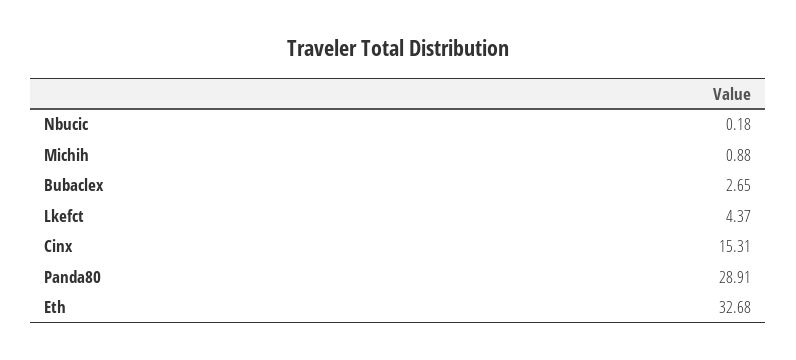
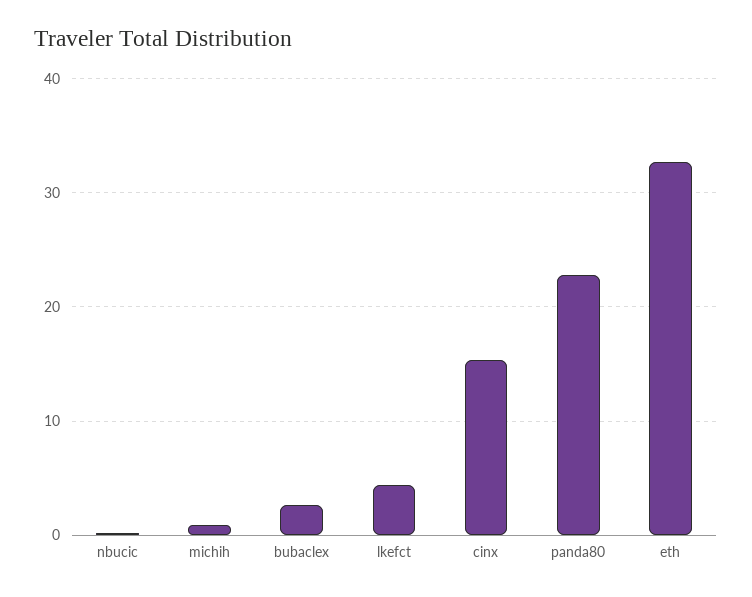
Panda80: 28.91 -> 23

